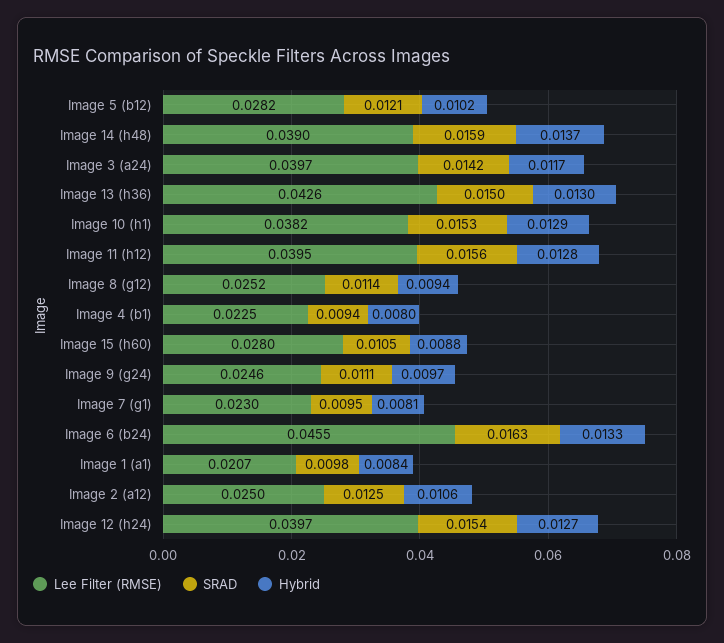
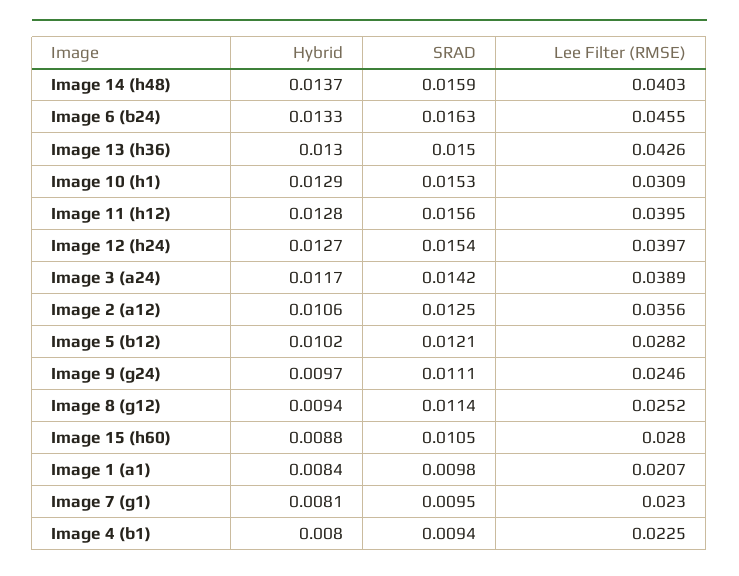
Lee Filter (RMSE), Image 14 (h48): 0.039 -> 0.0403
Lee Filter (RMSE), Image 3 (a24): 0.0397 -> 0.0389
Lee Filter (RMSE), Image 10 (h1): 0.0382 -> 0.0309
Lee Filter (RMSE), Image 2 (a12): 0.025 -> 0.0356

